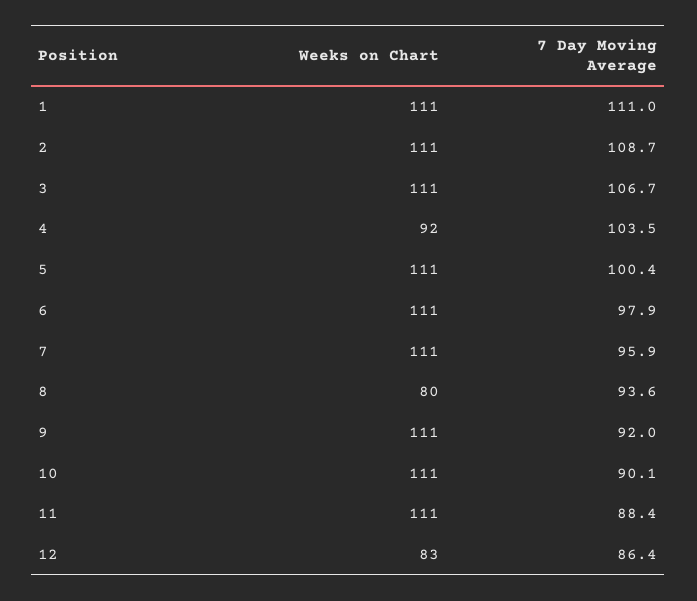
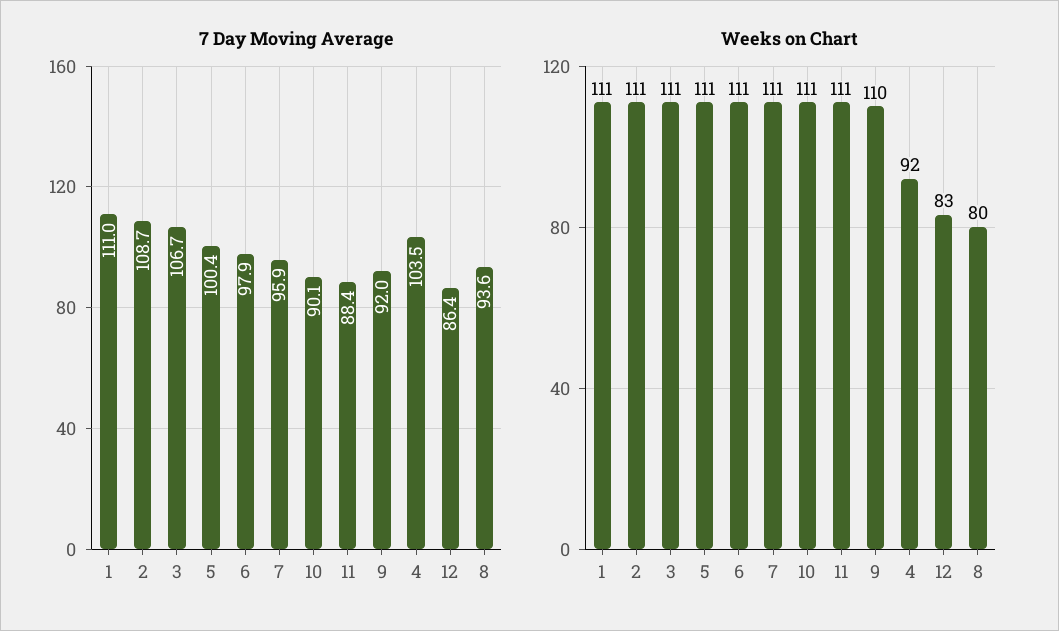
Weeks on Chart, 9: 111 -> 110

